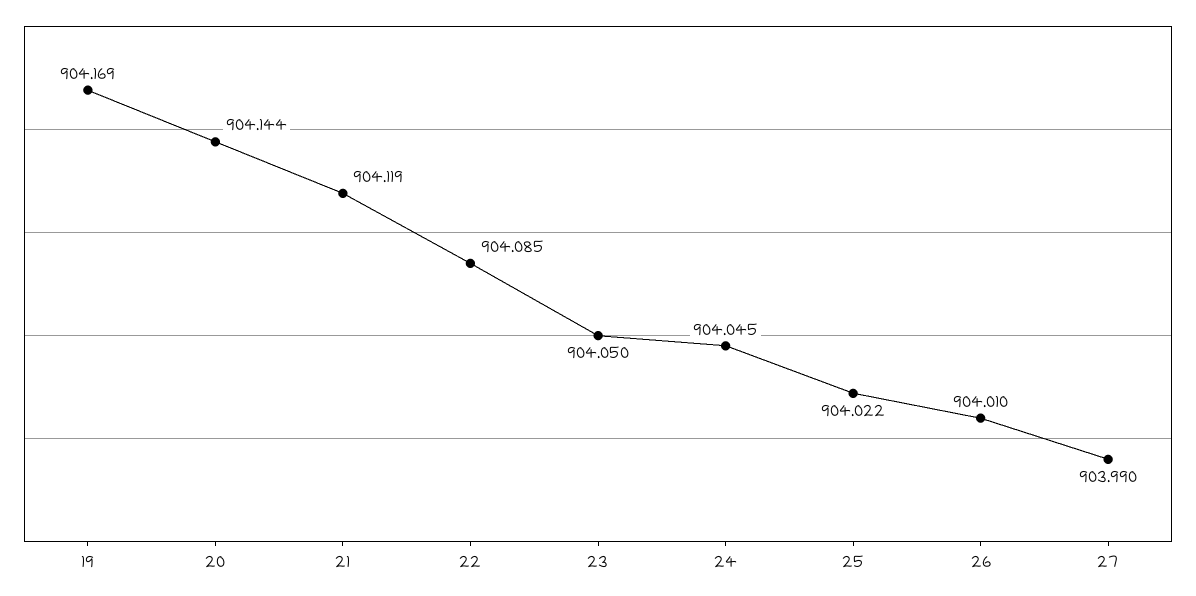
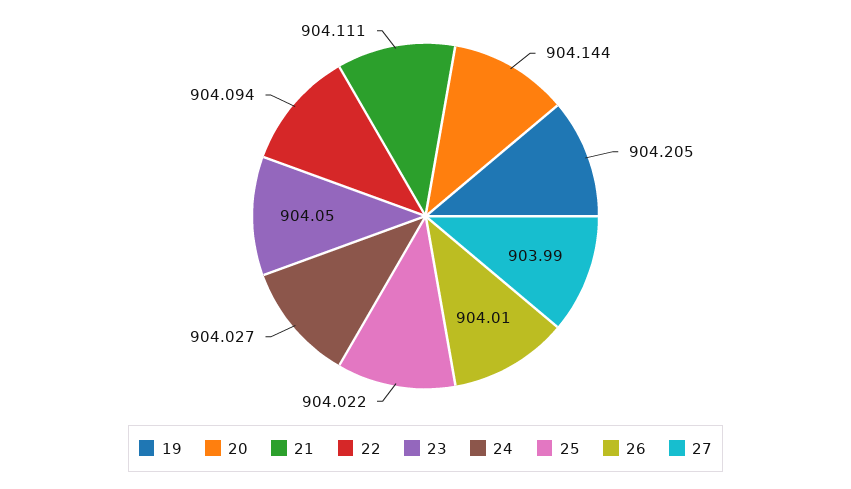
19: 904.169 -> 904.205
21: 904.119 -> 904.111
22: 904.085 -> 904.094
24: 904.045 -> 904.027

